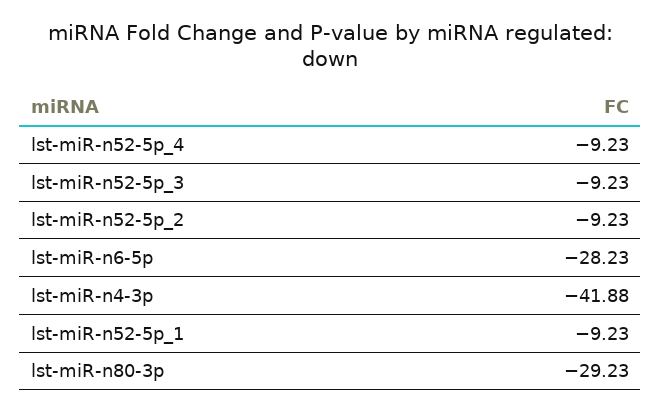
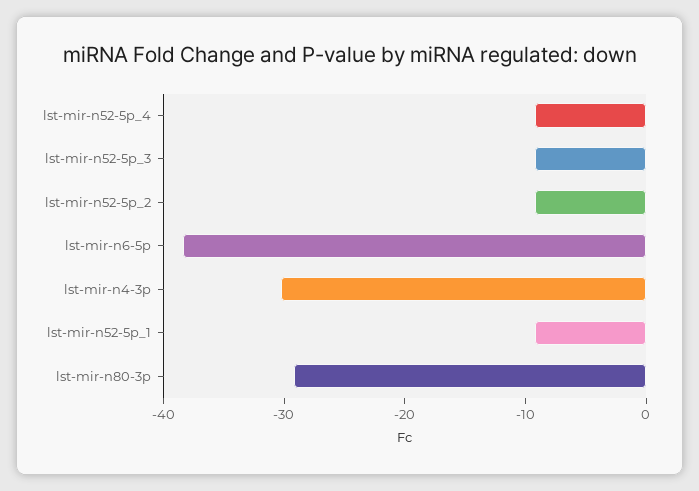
lst-miR-n6-5p: -28.23 -> -38
lst-miR-n4-3p: -41.88 -> -30

